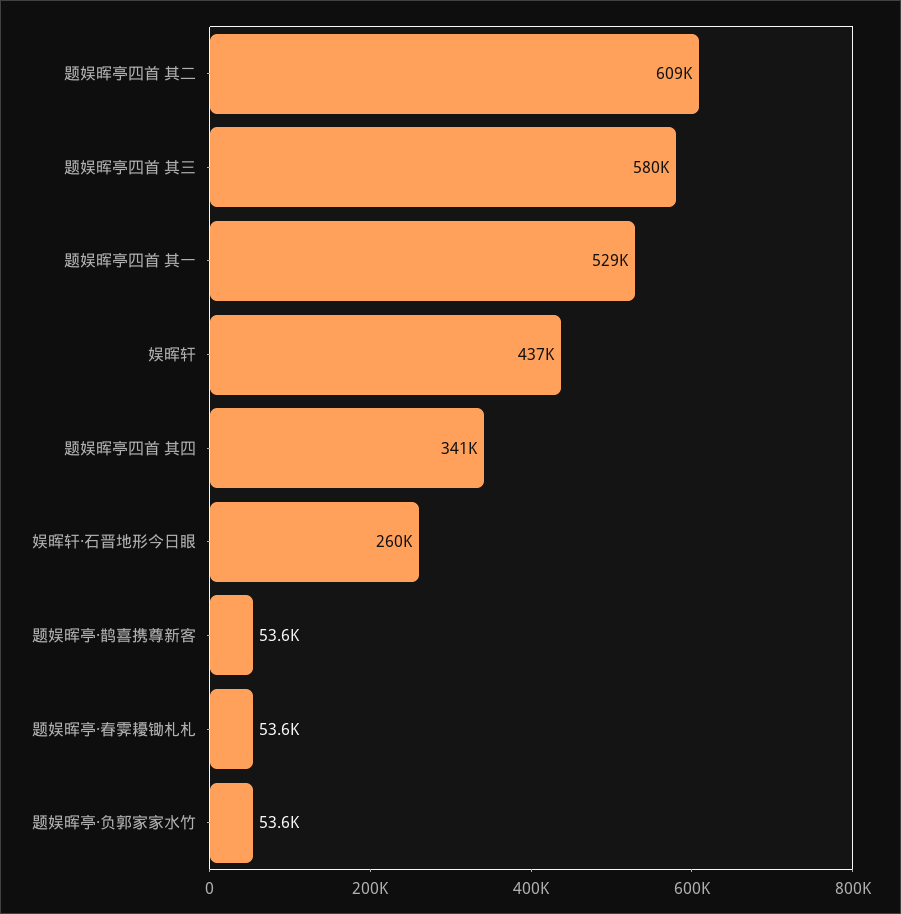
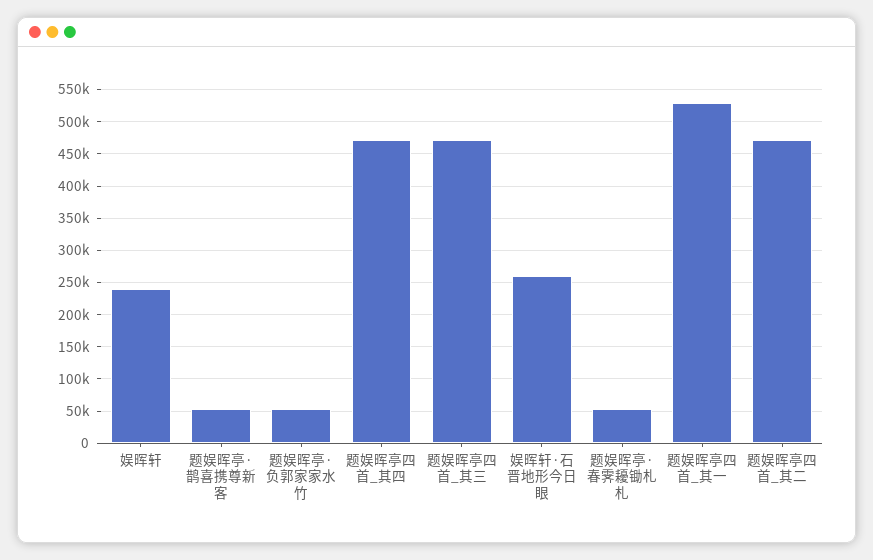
题娱晖亭四首 其二: 609000 -> 470000
题娱晖亭四首 其三: 580000 -> 470000
娱晖轩: 437000 -> 240000
题娱晖亭四首 其四: 341000 -> 470000

